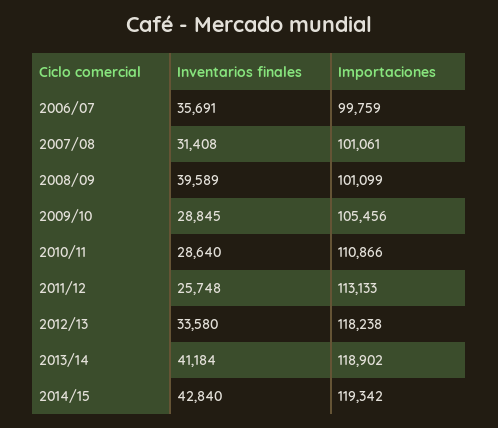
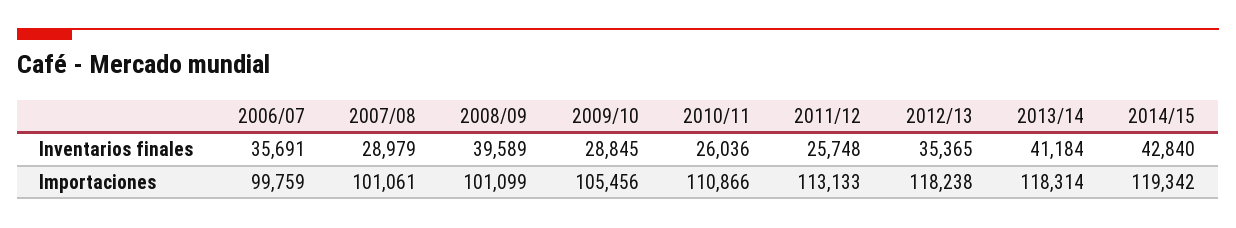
Inventarios finales, 2007/08: 31408 -> 28979
Inventarios finales, 2010/11: 28640 -> 26036
Inventarios finales, 2012/13: 33580 -> 35365
Importaciones, 2013/14: 118902 -> 118314

